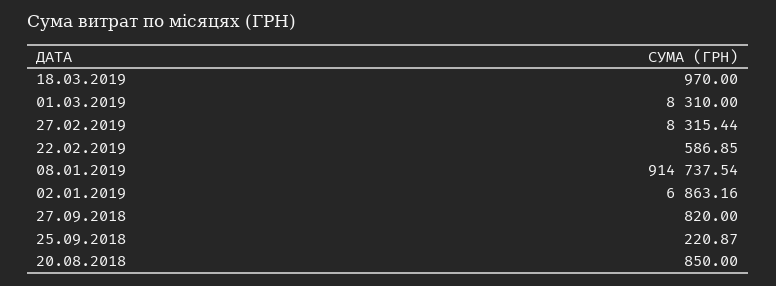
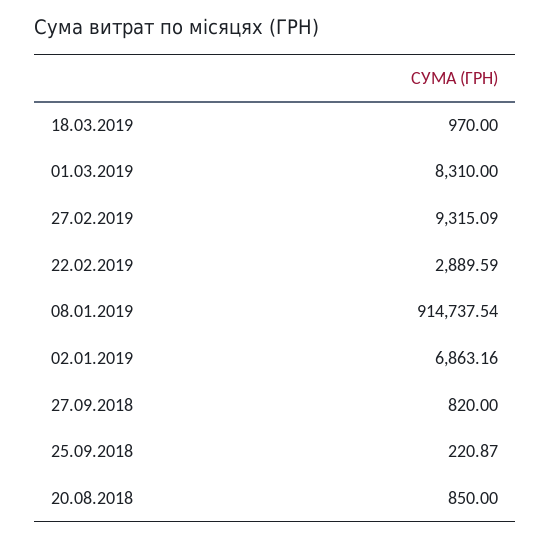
27.02.2019: 8315.44 -> 9315.09
22.02.2019: 586.85 -> 2889.59

